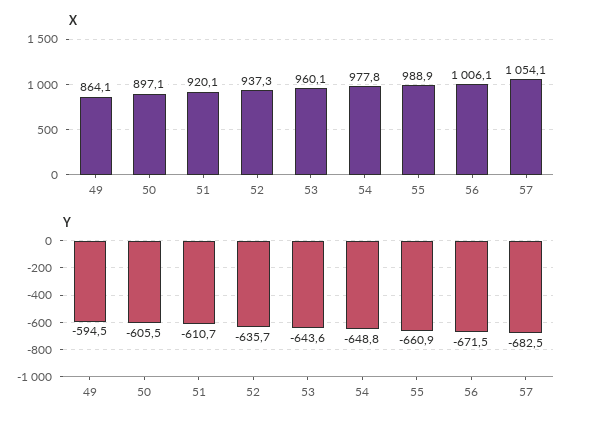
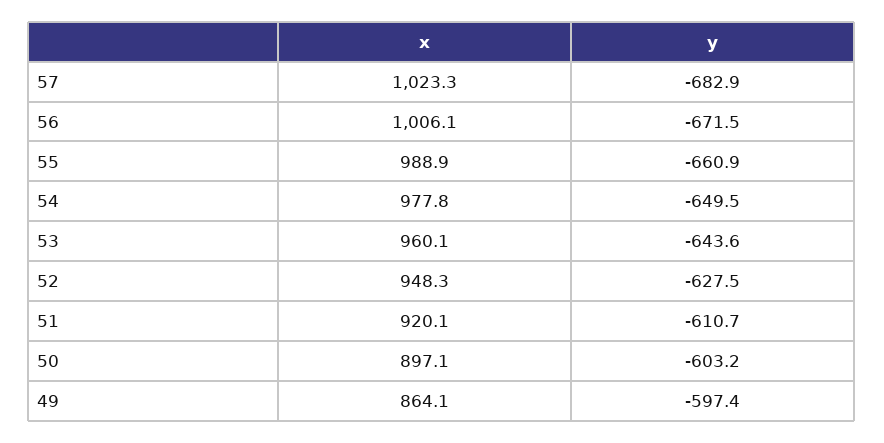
X, 52: 937.3 -> 948.3
X, 57: 1054.1 -> 1023.3
Y, 49: -594.5 -> -597.4
Y, 50: -605.5 -> -603.2
Y, 52: -635.7 -> -627.5
Y, 54: -648.8 -> -649.5
Y, 57: -682.5 -> -682.9

